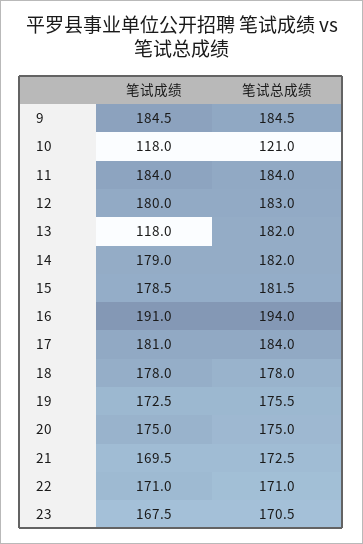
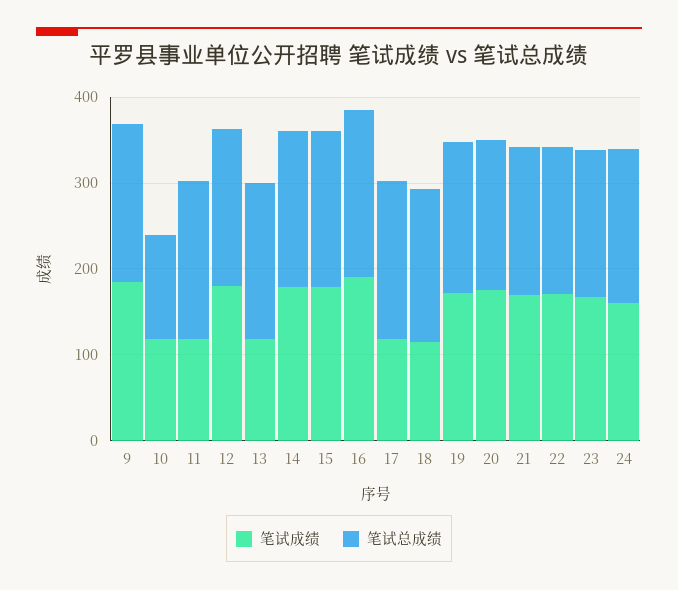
笔试成绩, 11: 184 -> 120
笔试成绩, 17: 181 -> 120
笔试成绩, 18: 178 -> 120
笔试成绩, 24: none -> 160
笔试总成绩, 24: none -> 180

